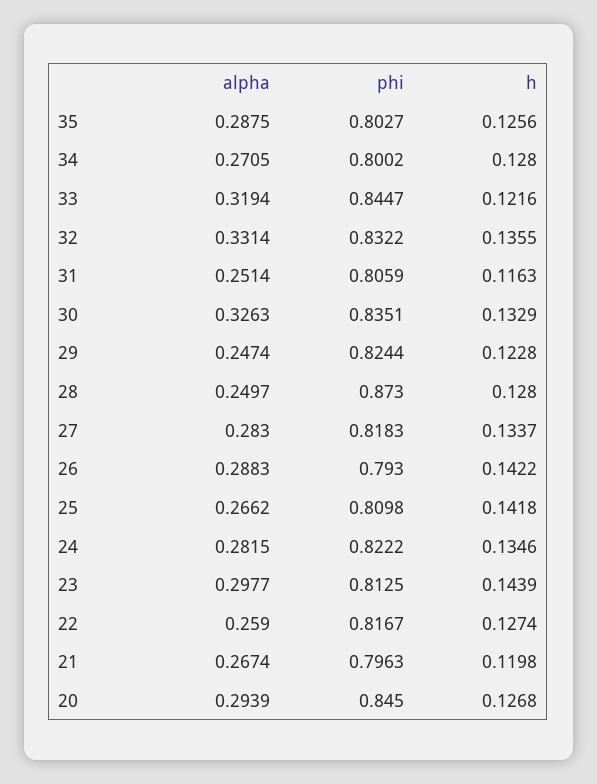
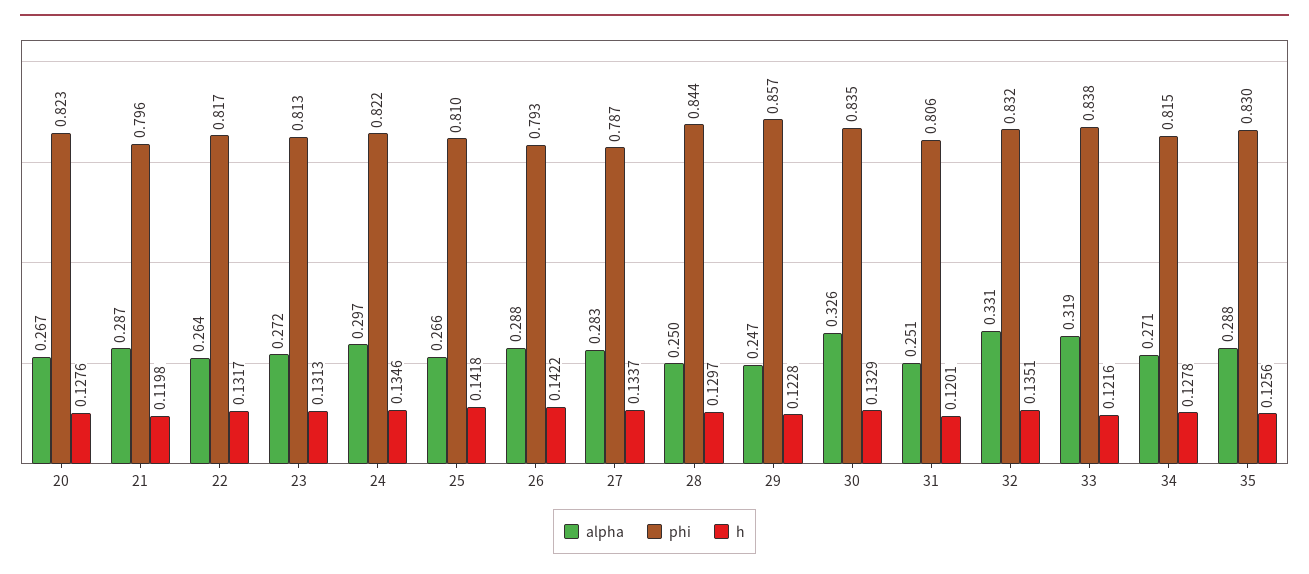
phi, 35: 0.8027 -> 0.83
phi, 34: 0.8002 -> 0.815
h, 34: 0.128 -> 0.1278
phi, 33: 0.8447 -> 0.838
h, 32: 0.1355 -> 0.1351
h, 31: 0.1163 -> 0.1201
phi, 29: 0.8244 -> 0.857
phi, 28: 0.873 -> 0.844
h, 28: 0.128 -> 0.1297
phi, 27: 0.8183 -> 0.787
alpha, 24: 0.2815 -> 0.297
alpha, 23: 0.2977 -> 0.272
h, 23: 0.1439 -> 0.1313
alpha, 22: 0.259 -> 0.264
h, 22: 0.1274 -> 0.1317
alpha, 21: 0.2674 -> 0.287
alpha, 20: 0.2939 -> 0.267
phi, 20: 0.845 -> 0.823
h, 20: 0.1268 -> 0.1276

